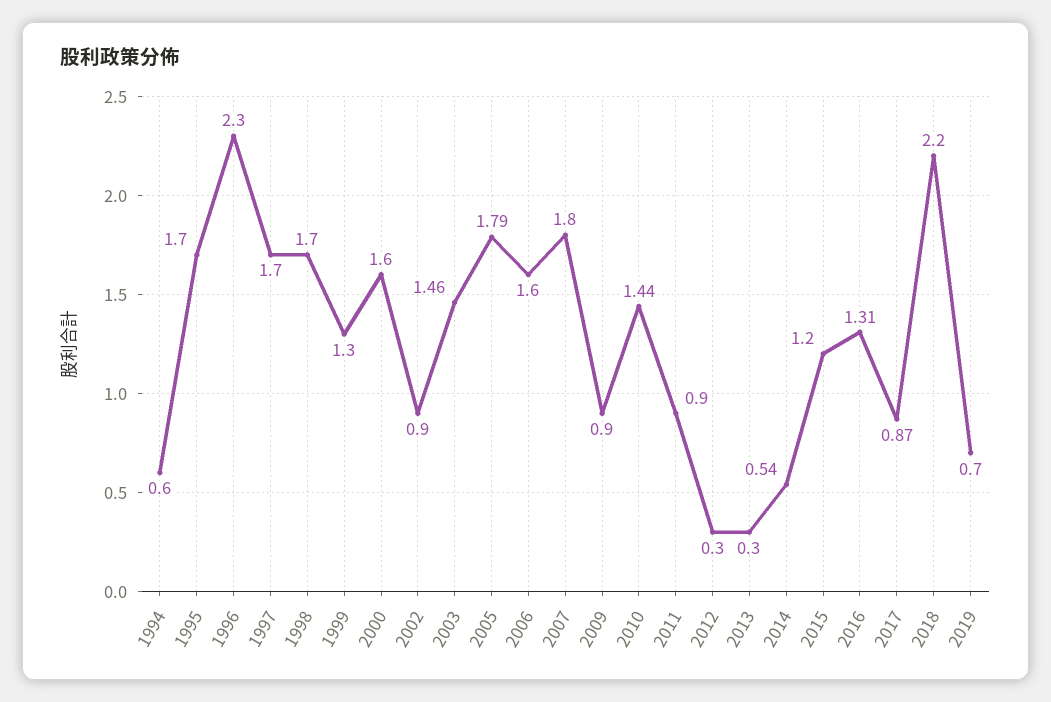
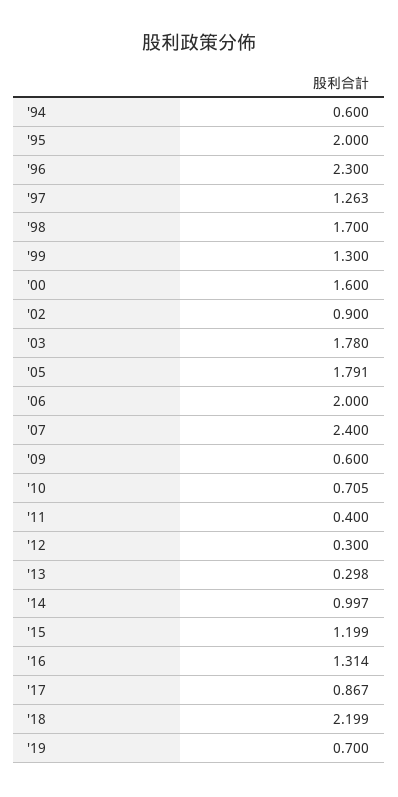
1995: 1.7 -> 2
1997: 1.7 -> 1.263
2003: 1.46 -> 1.78
2006: 1.6 -> 2
2007: 1.8 -> 2.4
2009: 0.9 -> 0.6
2010: 1.44 -> 0.705
2011: 0.9 -> 0.4
2014: 0.54 -> 0.997

